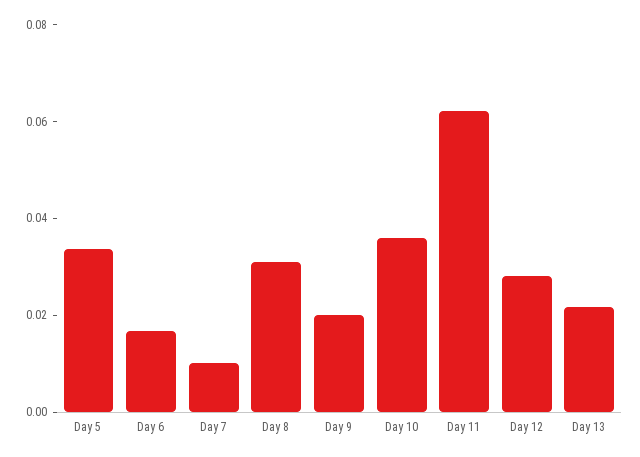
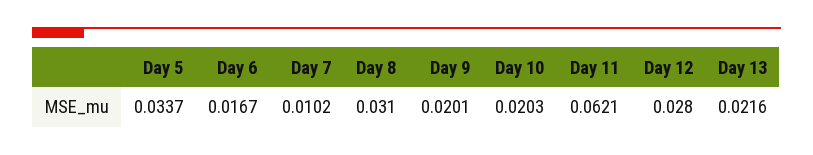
Day 10: 0.035 -> 0.0203

